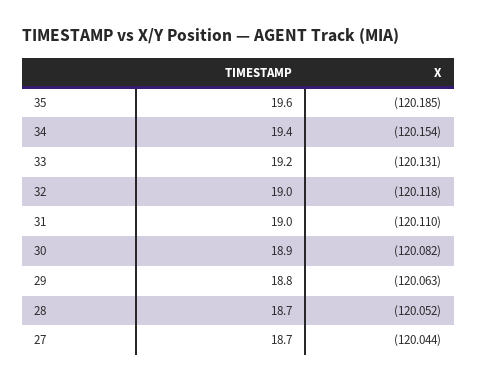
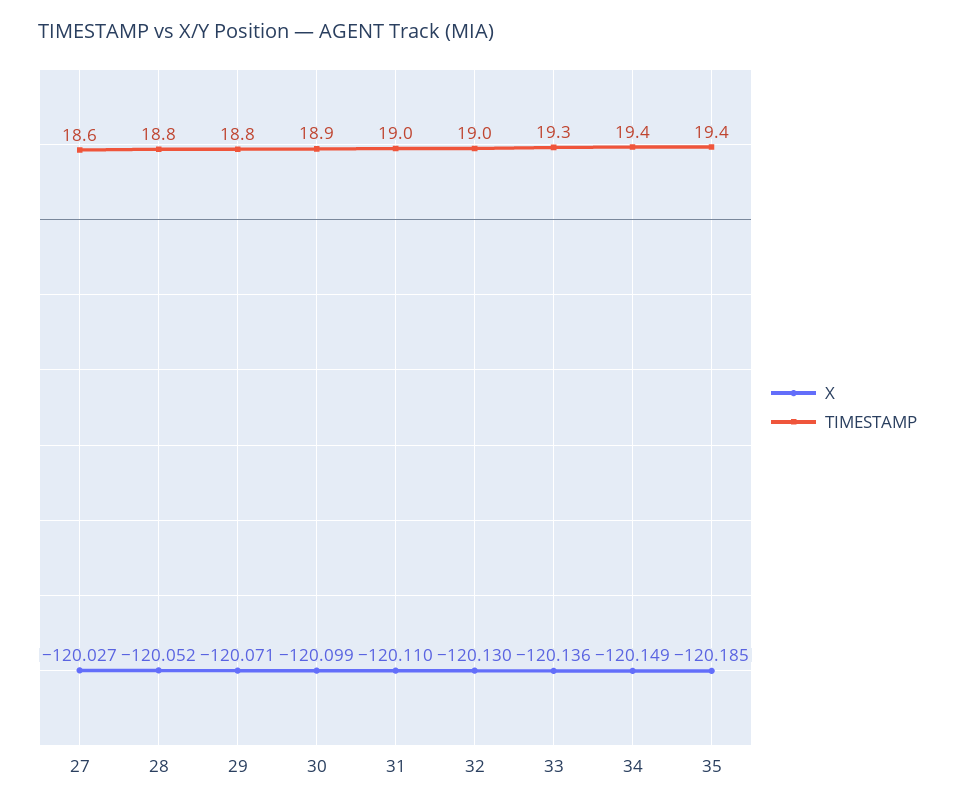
TIMESTAMP, 35: 19.6 -> 19.4
X, 34: -120.154 -> -120.149
TIMESTAMP, 33: 19.2 -> 19.3
X, 33: -120.131 -> -120.136
X, 32: -120.118 -> -120.13
X, 30: -120.082 -> -120.099
X, 29: -120.063 -> -120.071
TIMESTAMP, 28: 18.7 -> 18.8
TIMESTAMP, 27: 18.7 -> 18.6
X, 27: -120.044 -> -120.027

